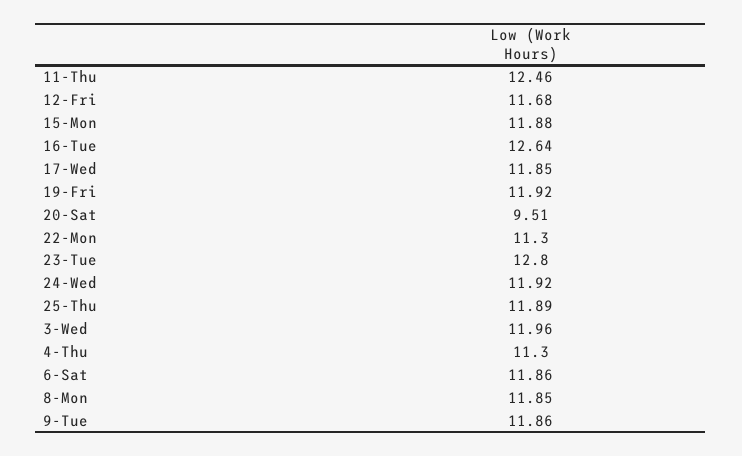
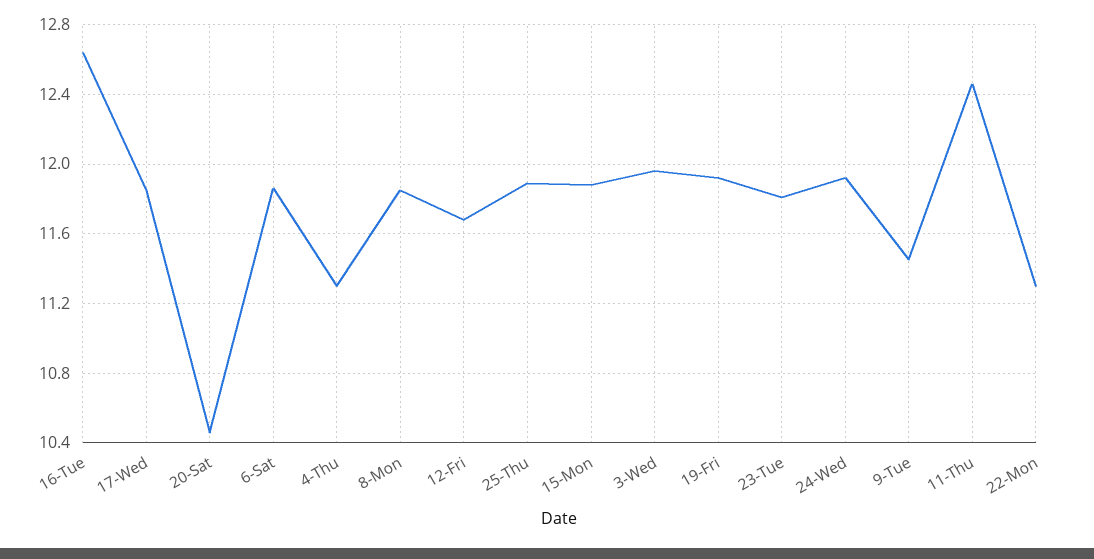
20-Sat: 9.51 -> 10.45
23-Tue: 12.8 -> 11.8
9-Tue: 11.86 -> 11.45

